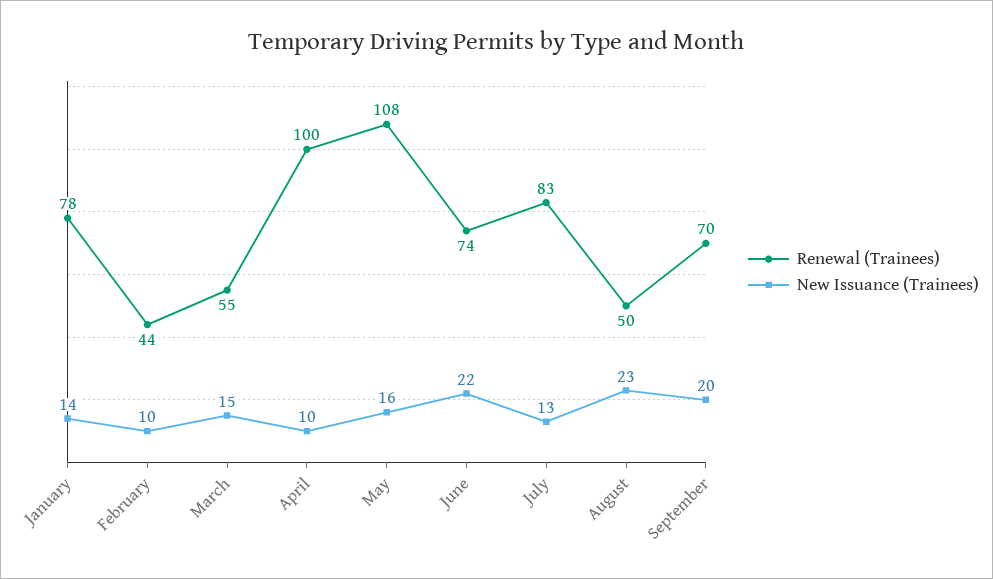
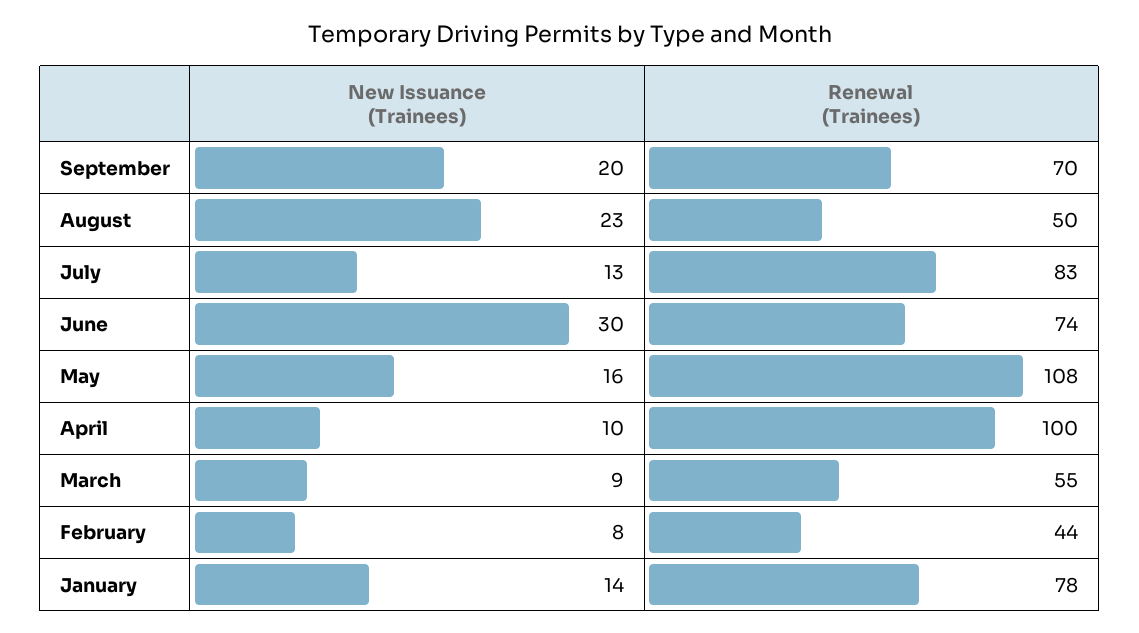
New Issuance (Trainees), February: 10 -> 8
New Issuance (Trainees), March: 15 -> 9
New Issuance (Trainees), June: 22 -> 30

